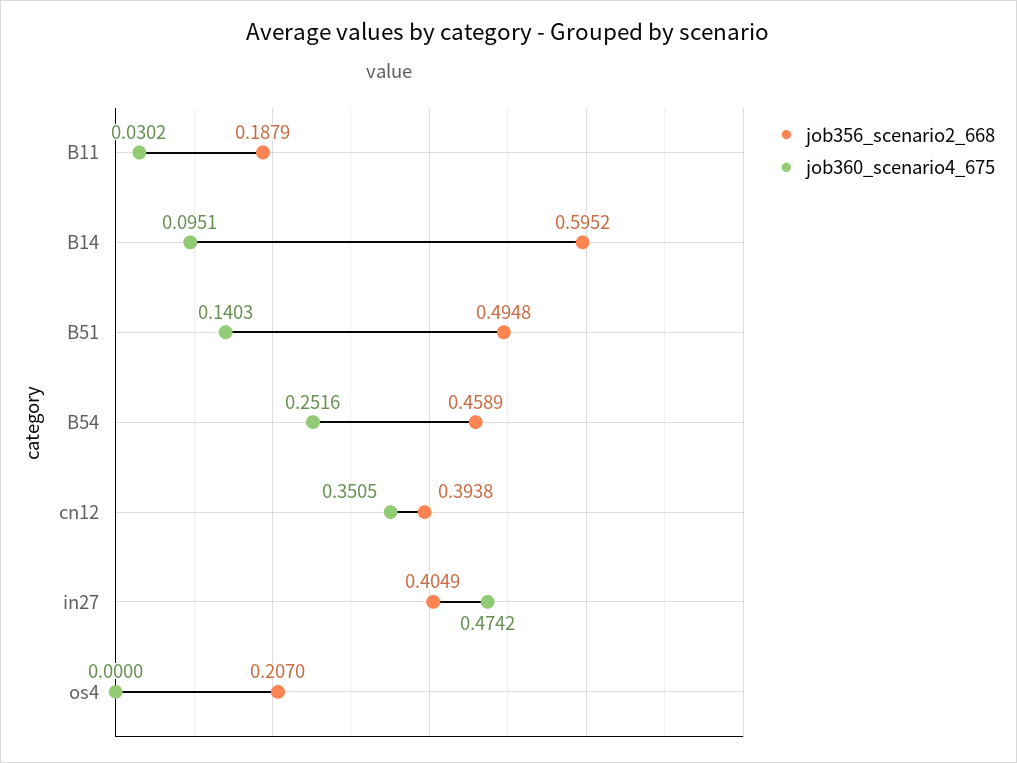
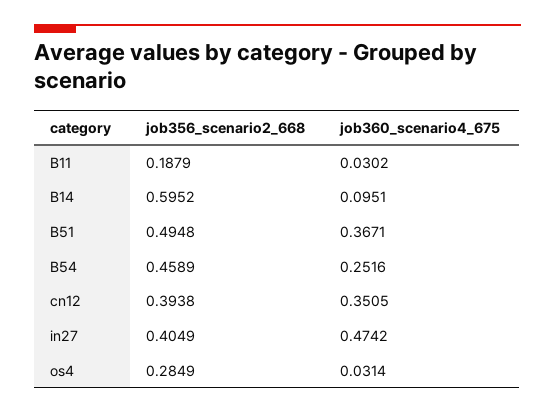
job360_scenario4_675, B51: 0.1403 -> 0.3671
job356_scenario2_668, os4: 0.207 -> 0.2849
job360_scenario4_675, os4: 0 -> 0.0314

